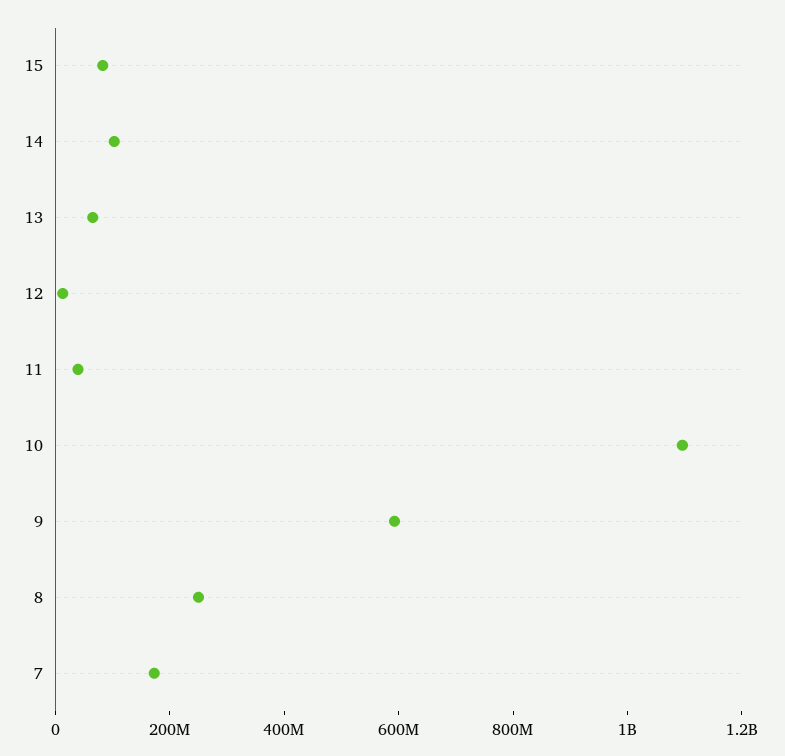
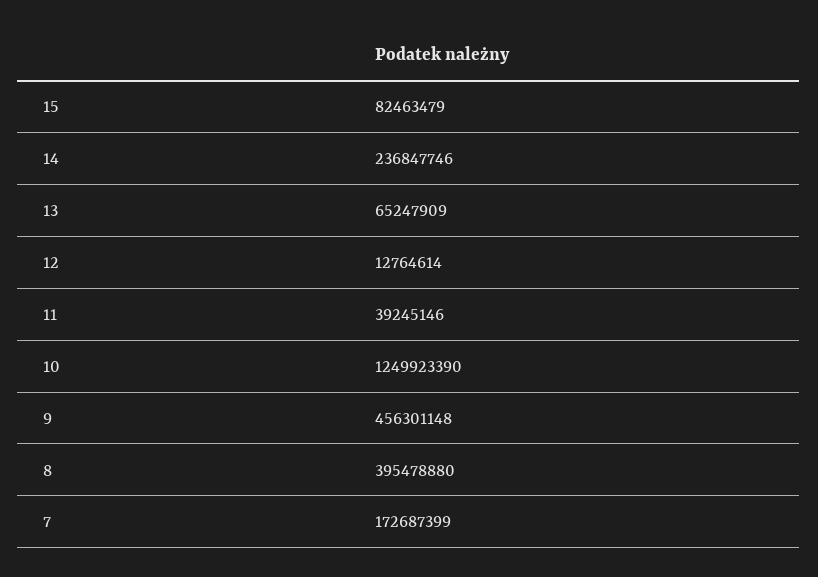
14: 100000000 -> 236847746
10: 1100000000 -> 1249923390
9: 600000000 -> 456301148
8: 250000000 -> 395478880

